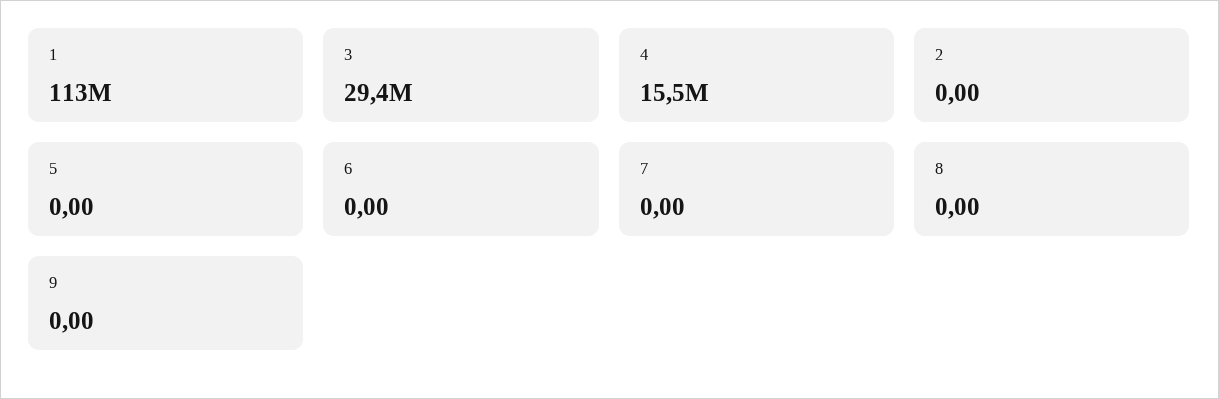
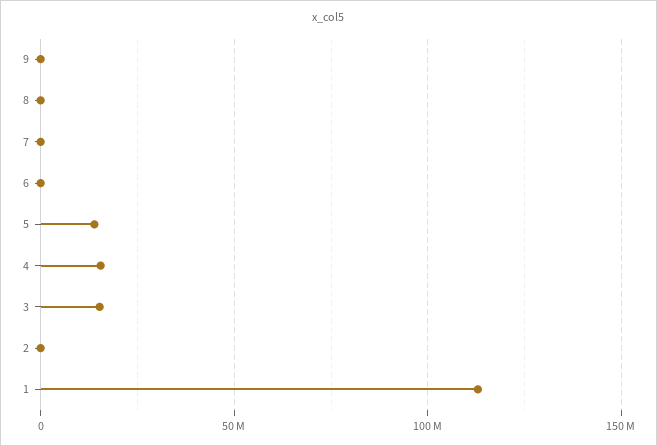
3: 29400000 -> 15000000
5: 0 -> 15000000

